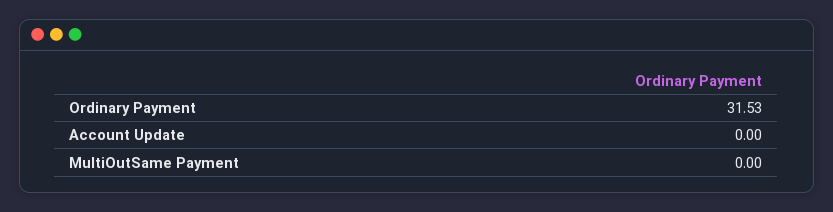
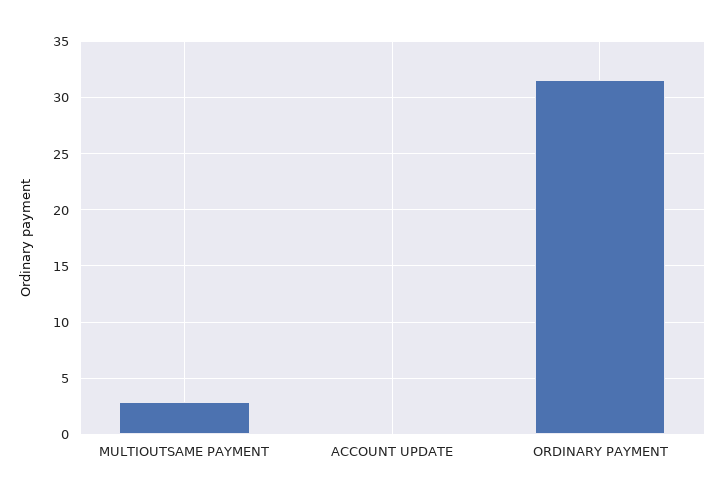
MultiOutSame Payment: 0 -> 3

